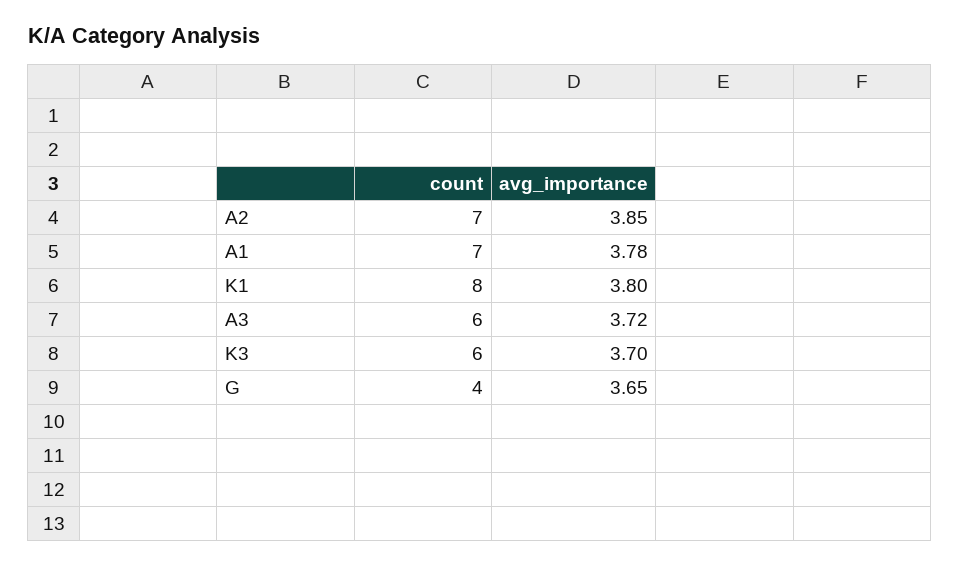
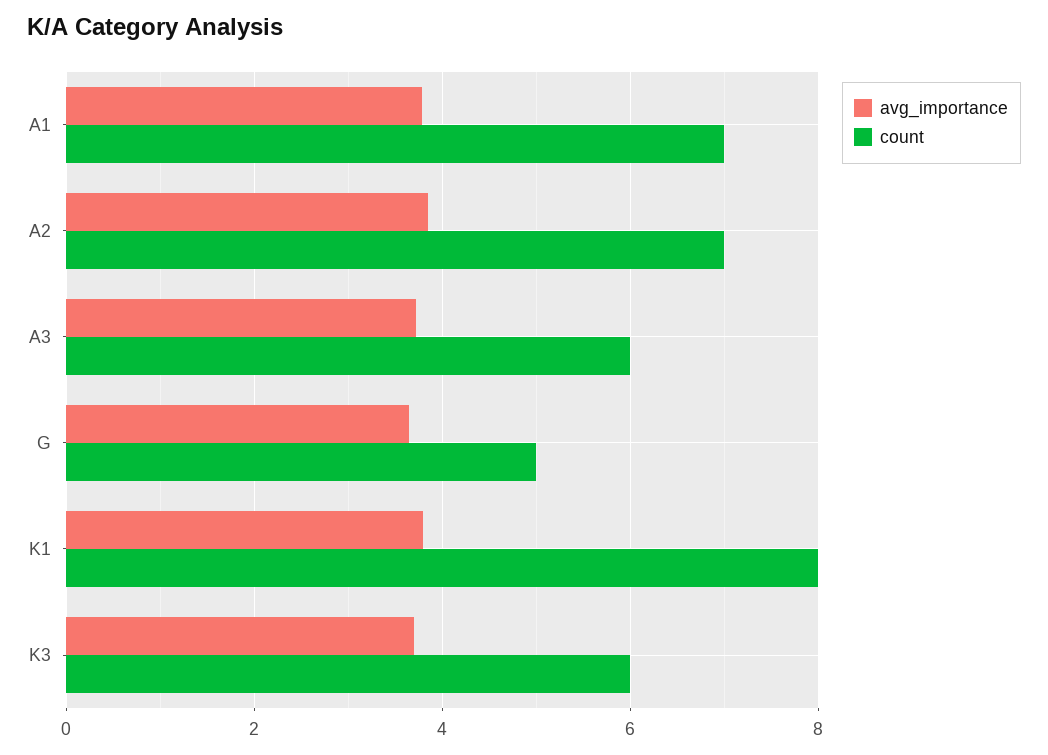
count, G: 4 -> 5

